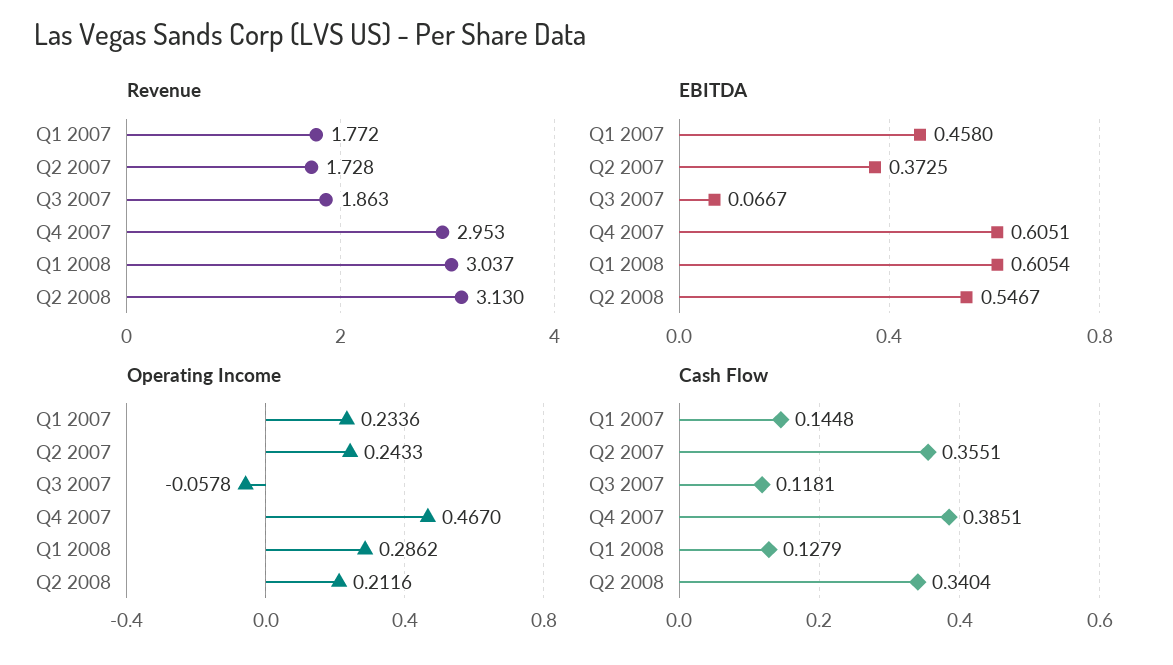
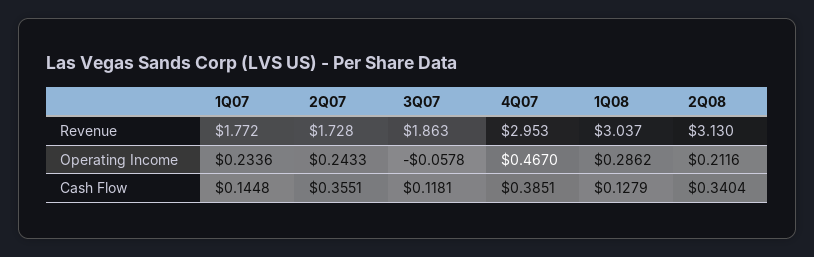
EBITDA, Q1 2007: 0.458 -> none
EBITDA, Q2 2007: 0.3725 -> none
EBITDA, Q3 2007: 0.0667 -> none
EBITDA, Q4 2007: 0.6051 -> none
EBITDA, Q1 2008: 0.6054 -> none
EBITDA, Q2 2008: 0.5467 -> none

